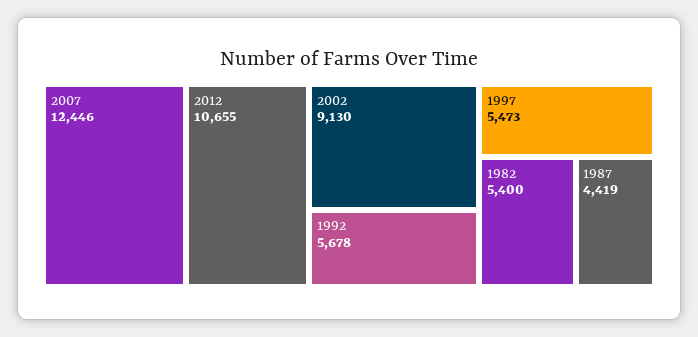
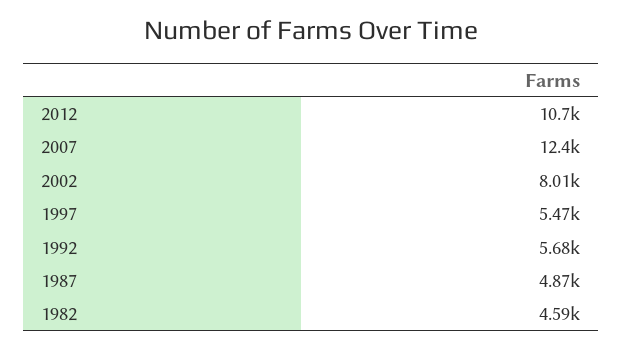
2002: 9130 -> 8010
1982: 5400 -> 4590
1987: 4419 -> 4870

